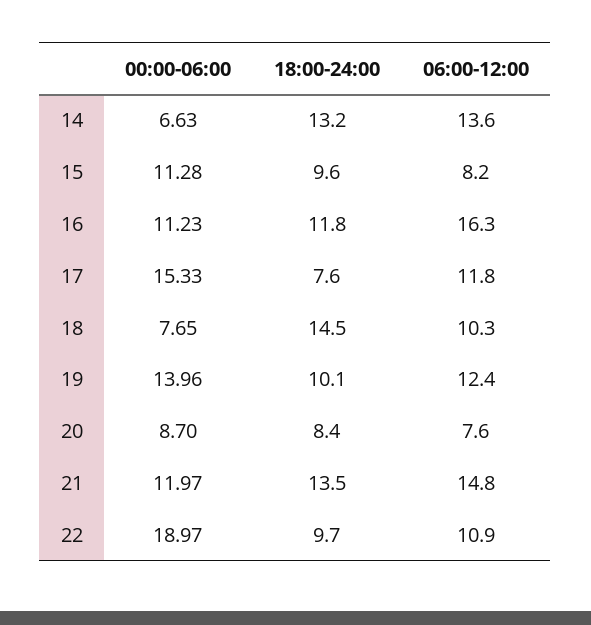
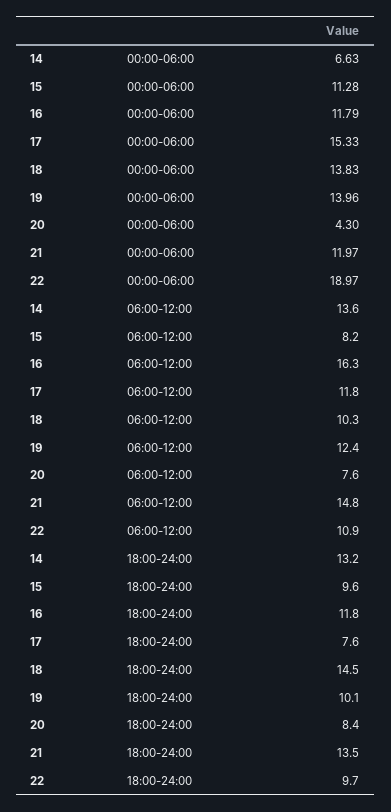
00:00-06:00, 16: 11.23 -> 11.79
00:00-06:00, 18: 7.65 -> 13.83
00:00-06:00, 20: 8.7 -> 4.3

